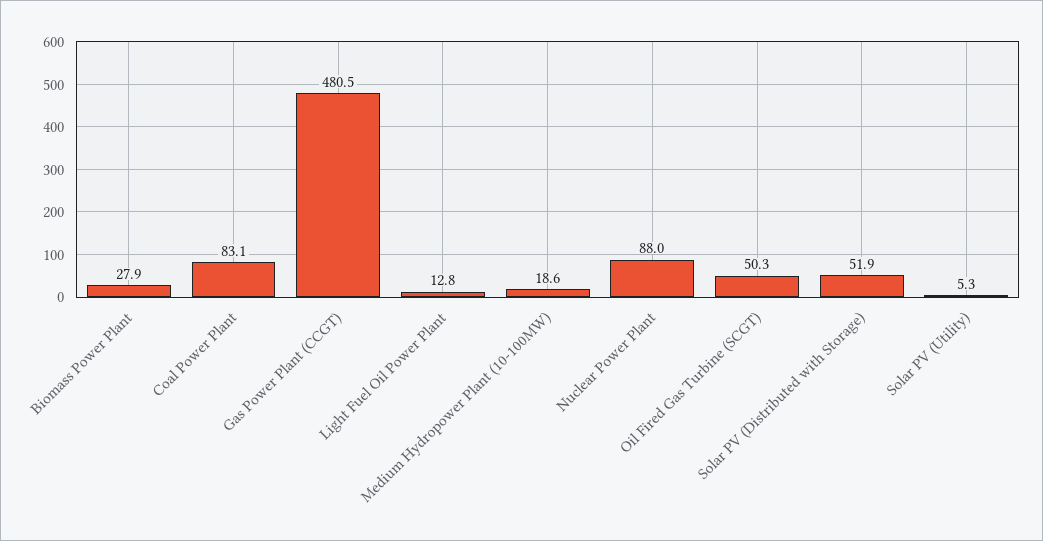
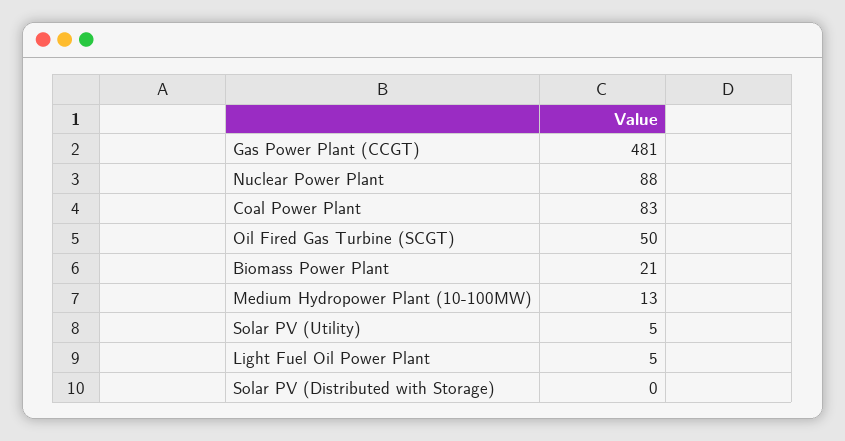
Biomass Power Plant: 27.9 -> 21
Light Fuel Oil Power Plant: 12.8 -> 5
Medium Hydropower Plant (10-100MW): 18.6 -> 13
Solar PV (Distributed with Storage): 51.9 -> 0

